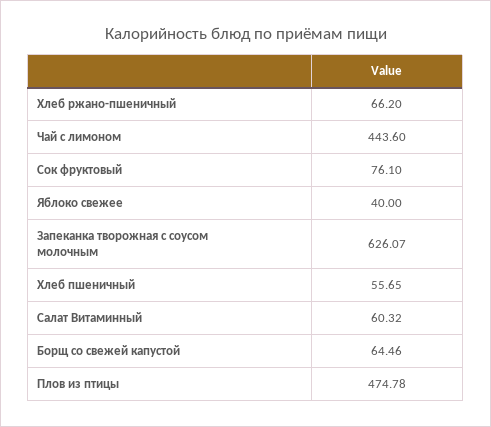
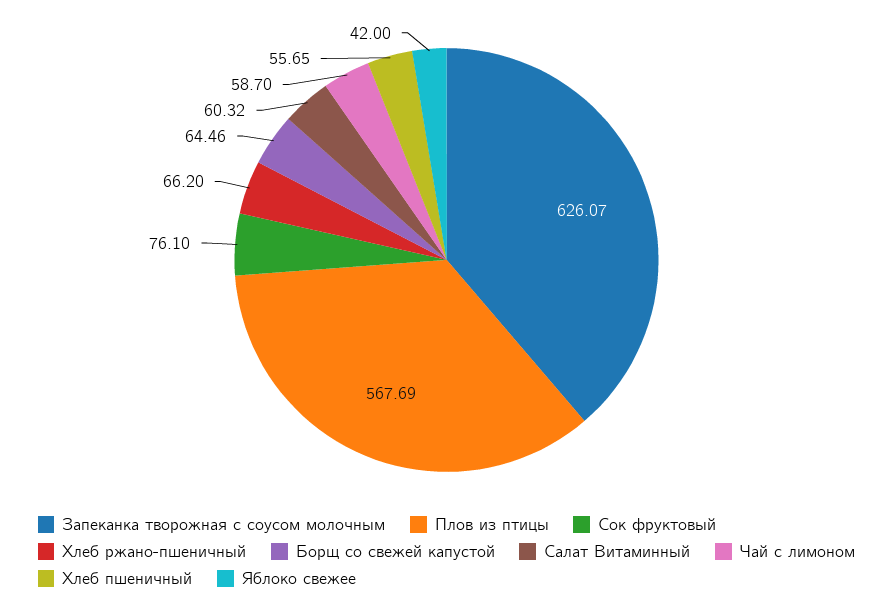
Чай с лимоном: 443.6 -> 58.7
Яблоко свежее: 40 -> 42
Плов из птицы: 474.78 -> 567.69

